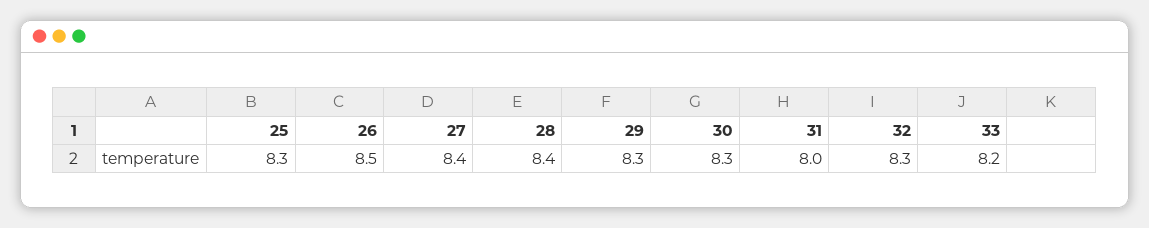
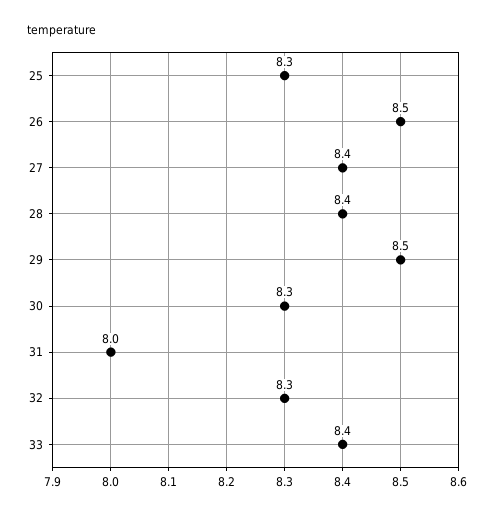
29: 8.3 -> 8.5
33: 8.2 -> 8.4

